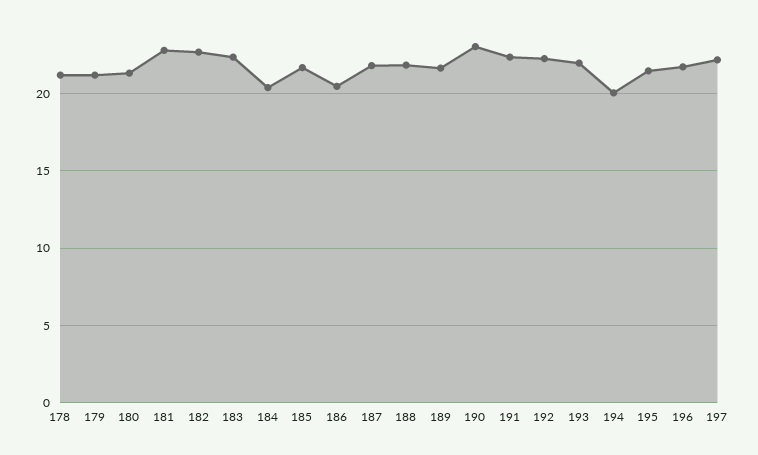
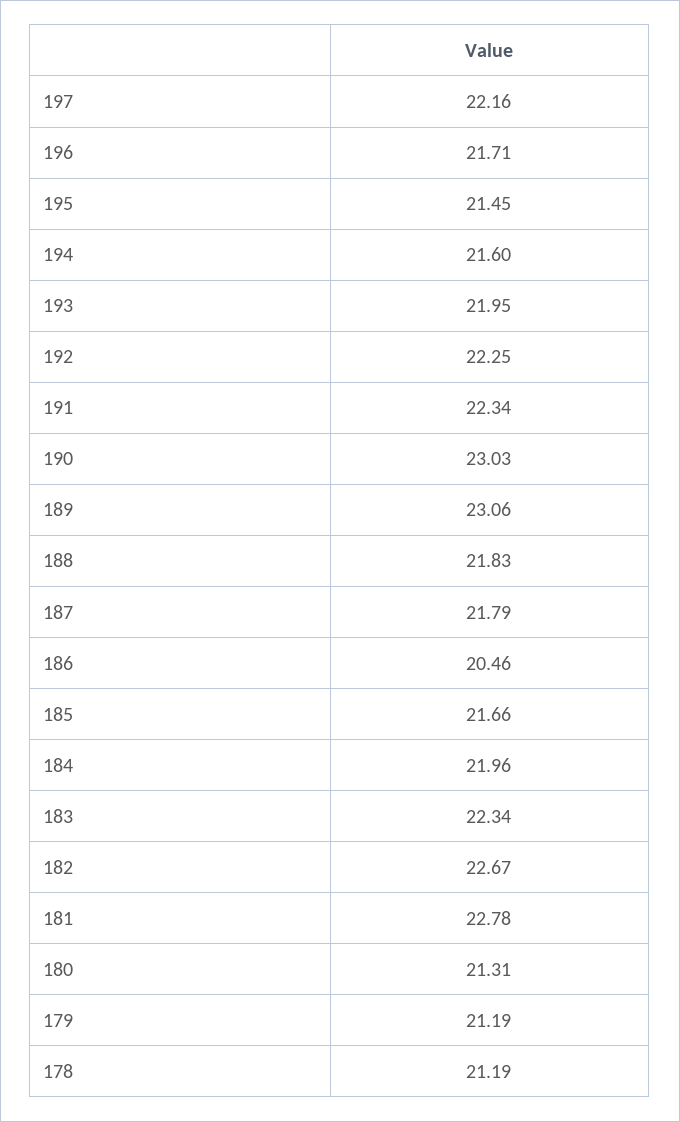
184: 20.5 -> 21.96
189: 21.5 -> 23.06
194: 20 -> 21.6

